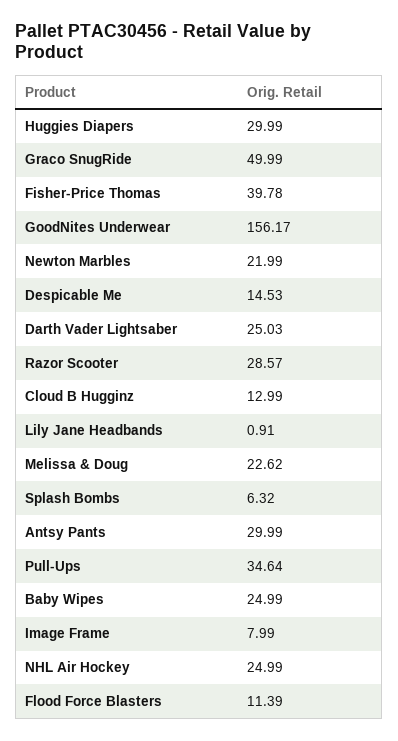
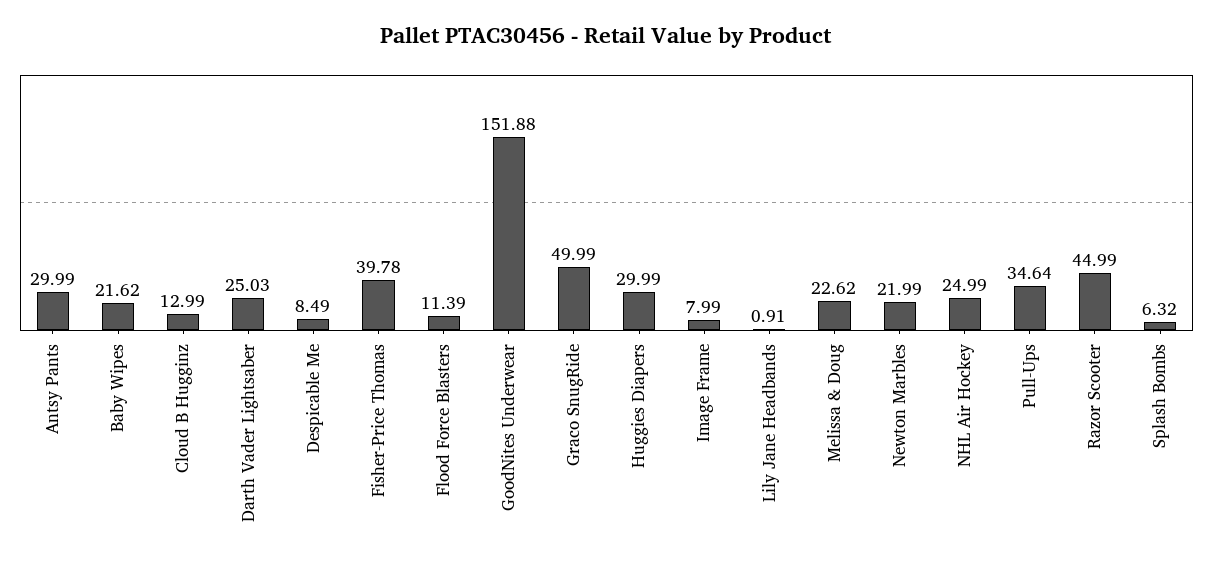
GoodNites Underwear: 156.17 -> 151.88
Despicable Me: 14.53 -> 8.49
Razor Scooter: 28.57 -> 44.99
Baby Wipes: 24.99 -> 21.62

